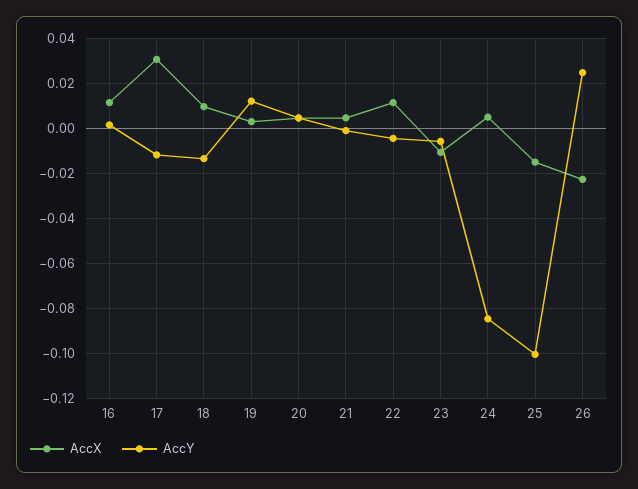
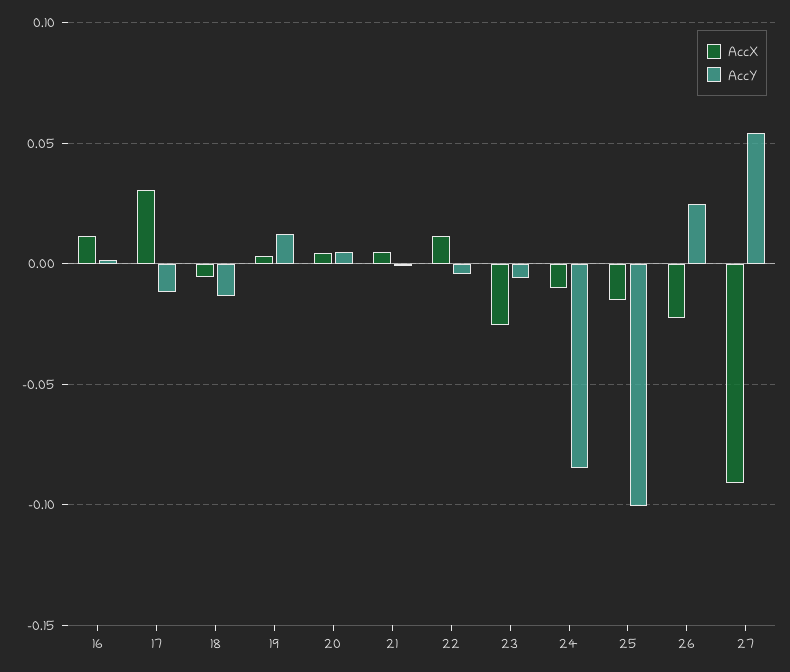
AccX, 18: 0.01 -> -0.005
AccX, 23: -0.01 -> -0.025
AccX, 24: 0.005 -> -0.01
AccX, 27: none -> -0.09
AccY, 27: none -> 0.055

